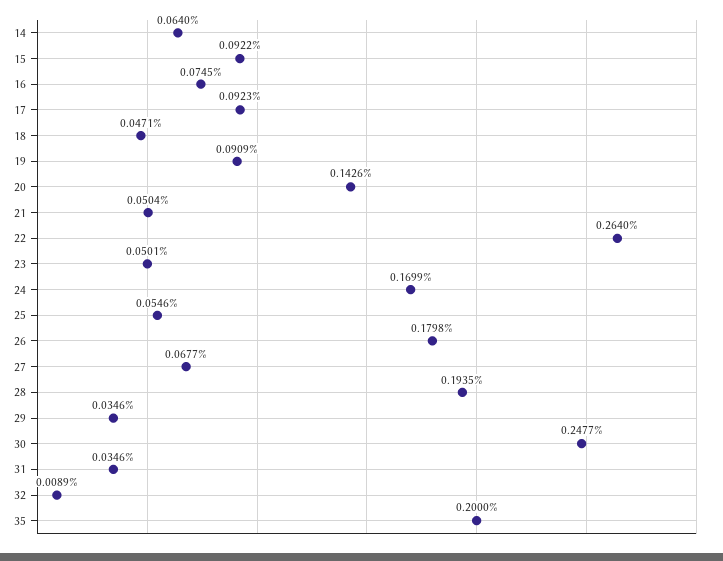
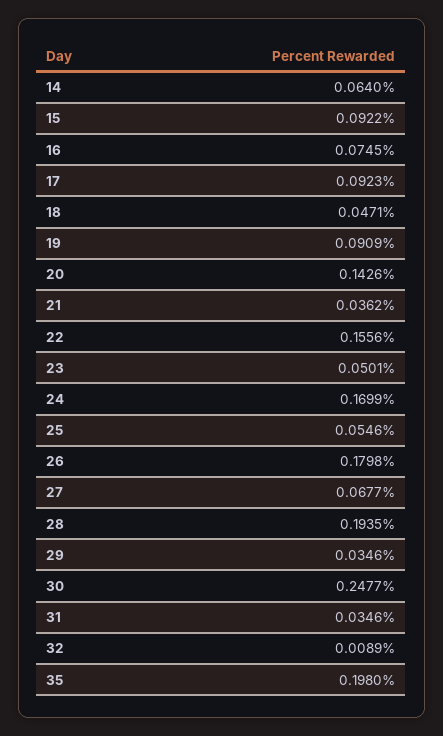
21: 0.0504 -> 0.0362
22: 0.264 -> 0.1556
35: 0.2 -> 0.198

